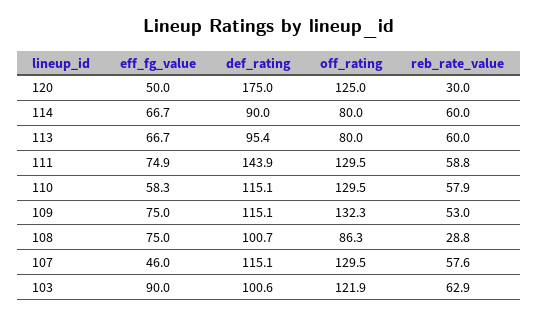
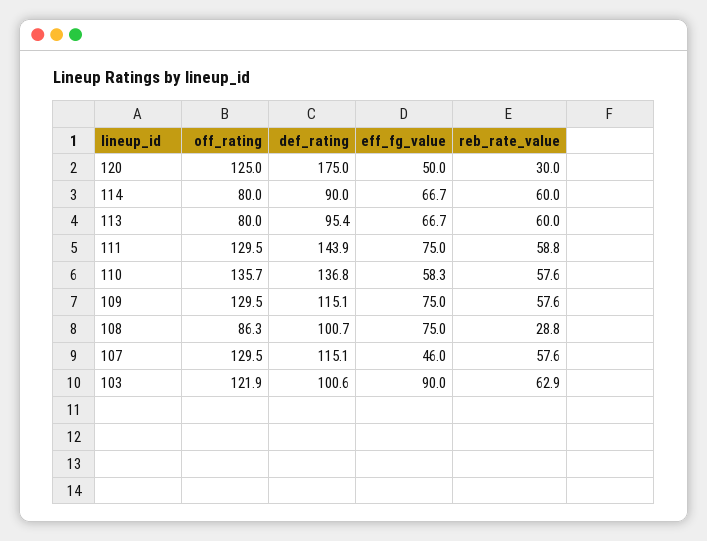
eff_fg_value, 111: 74.9 -> 75
def_rating, 110: 115.1 -> 136.8
off_rating, 110: 129.5 -> 135.7
reb_rate_value, 110: 57.9 -> 57.6
off_rating, 109: 132.3 -> 129.5
reb_rate_value, 109: 53 -> 57.6

